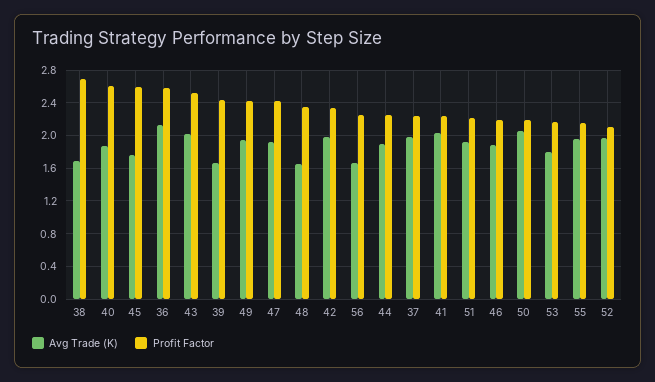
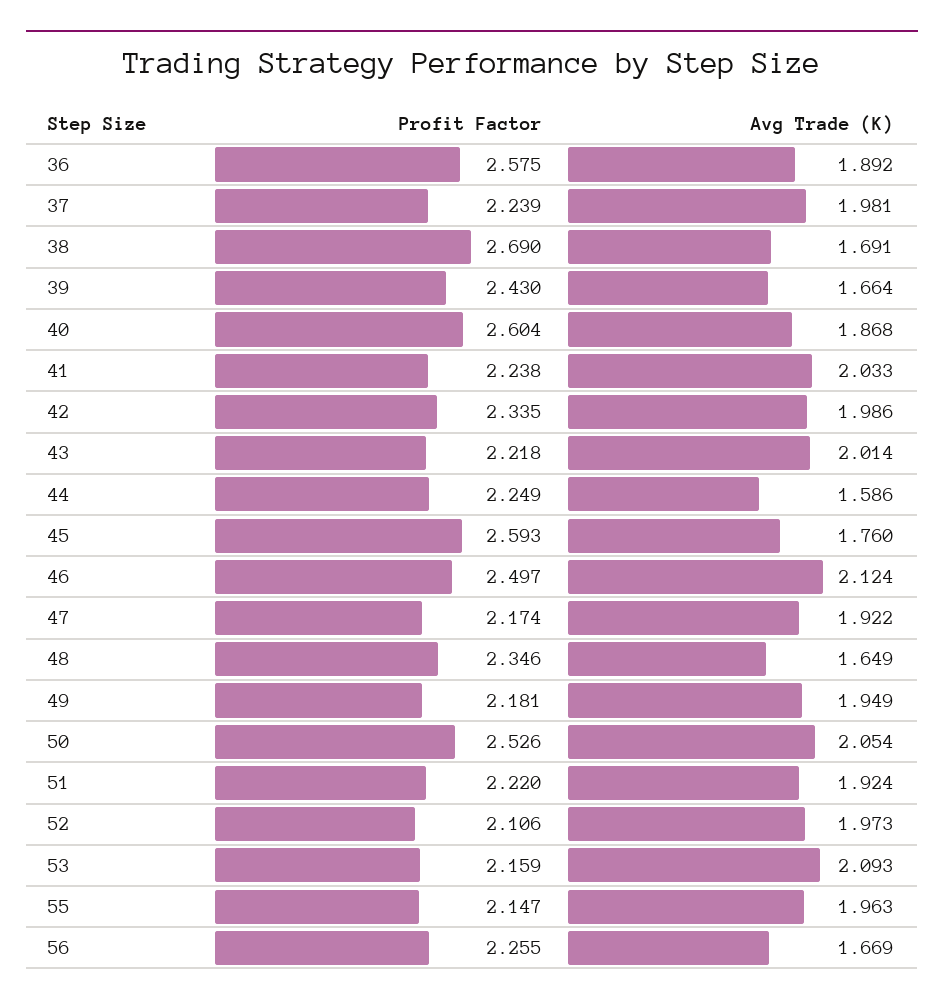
Avg Trade (K), 36: 2.1 -> 1.892
Profit Factor, 43: 2.5 -> 2.218
Profit Factor, 49: 2.4 -> 2.181
Profit Factor, 47: 2.4 -> 2.174
Avg Trade (K), 44: 1.9 -> 1.586
Avg Trade (K), 46: 1.9 -> 2.124
Profit Factor, 46: 2.2 -> 2.497
Profit Factor, 50: 2.2 -> 2.526
Avg Trade (K), 53: 1.8 -> 2.093

